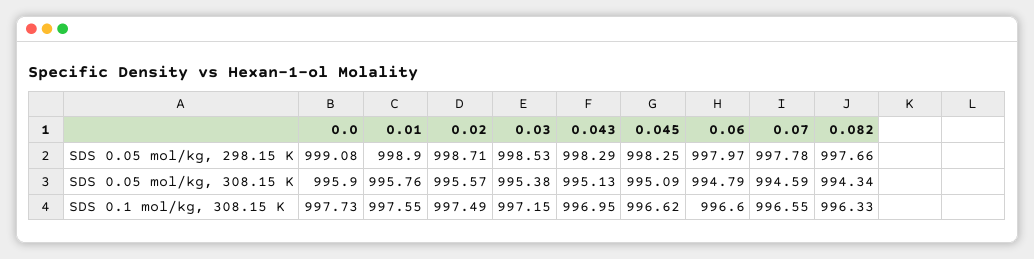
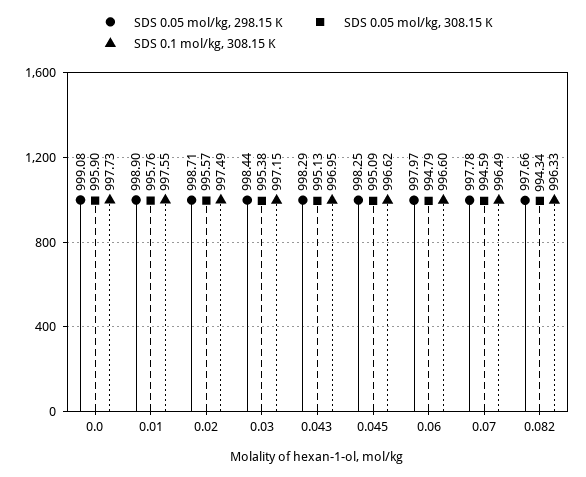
SDS 0.05 mol/kg, 298.15 K, 0.03: 998.53 -> 998.44
SDS 0.1 mol/kg, 308.15 K, 0.07: 996.55 -> 996.49

